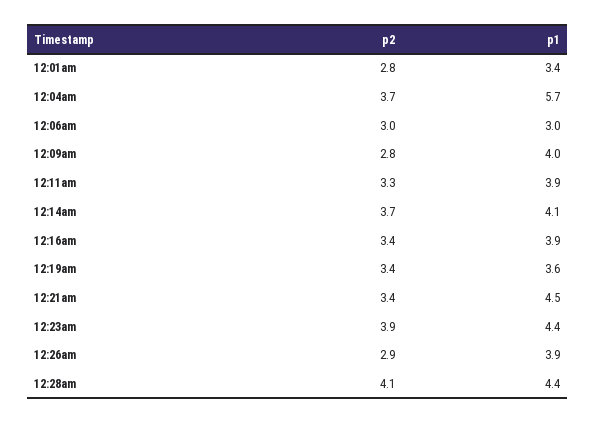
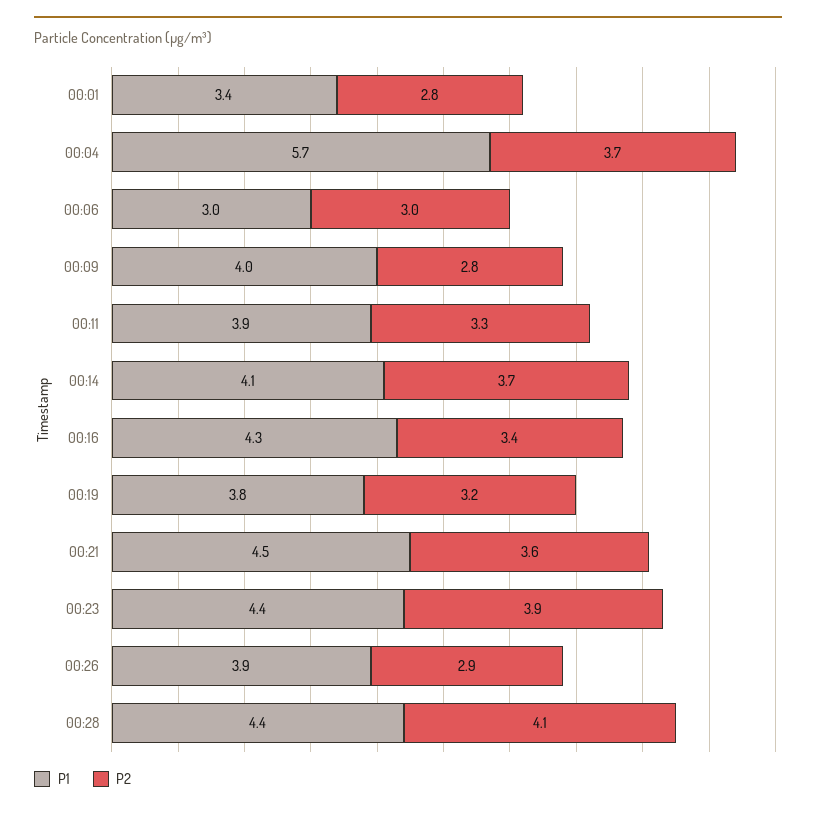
p1, 12:16am: 3.9 -> 4.3
p2, 12:19am: 3.4 -> 3.2
p1, 12:19am: 3.6 -> 3.8
p2, 12:21am: 3.4 -> 3.6

